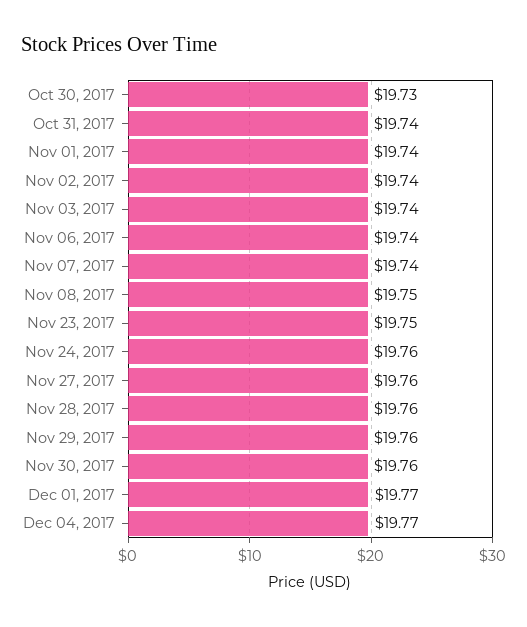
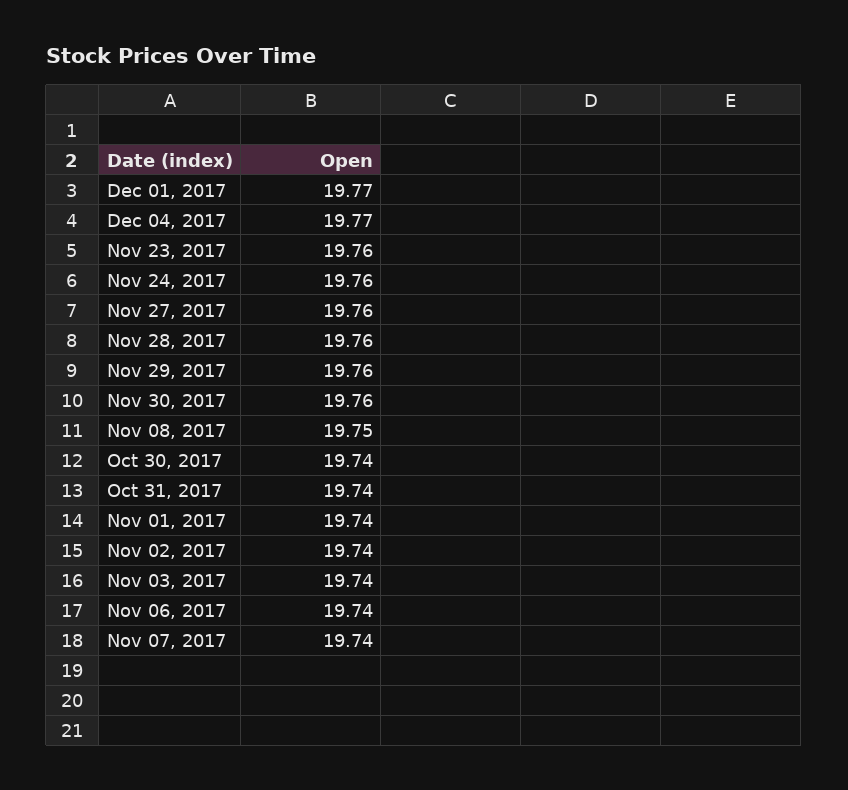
Oct 30, 2017: 19.73 -> 19.74
Nov 23, 2017: 19.75 -> 19.76

